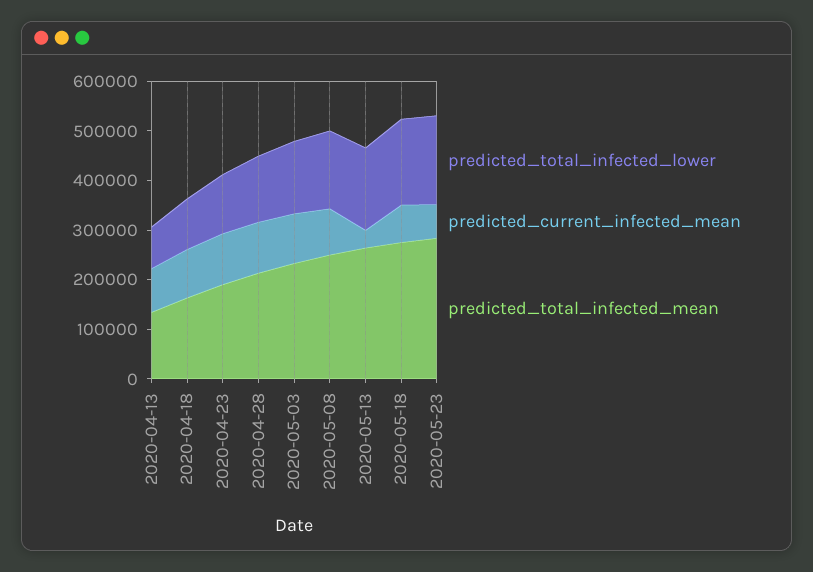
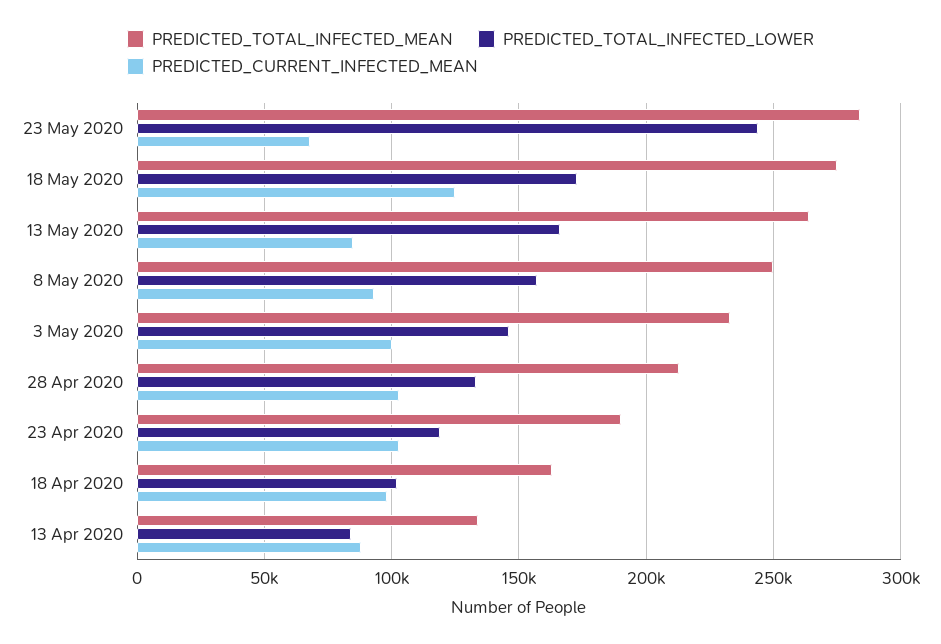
predicted_current_infected_mean, 2020-05-13: 40000 -> 85000
predicted_current_infected_mean, 2020-05-18: 80000 -> 125000
predicted_total_infected_lower, 2020-05-23: 180000 -> 245000

